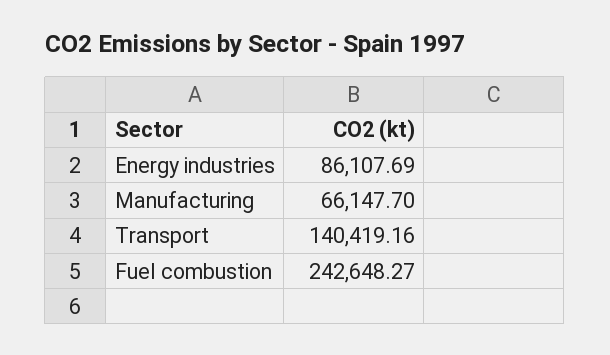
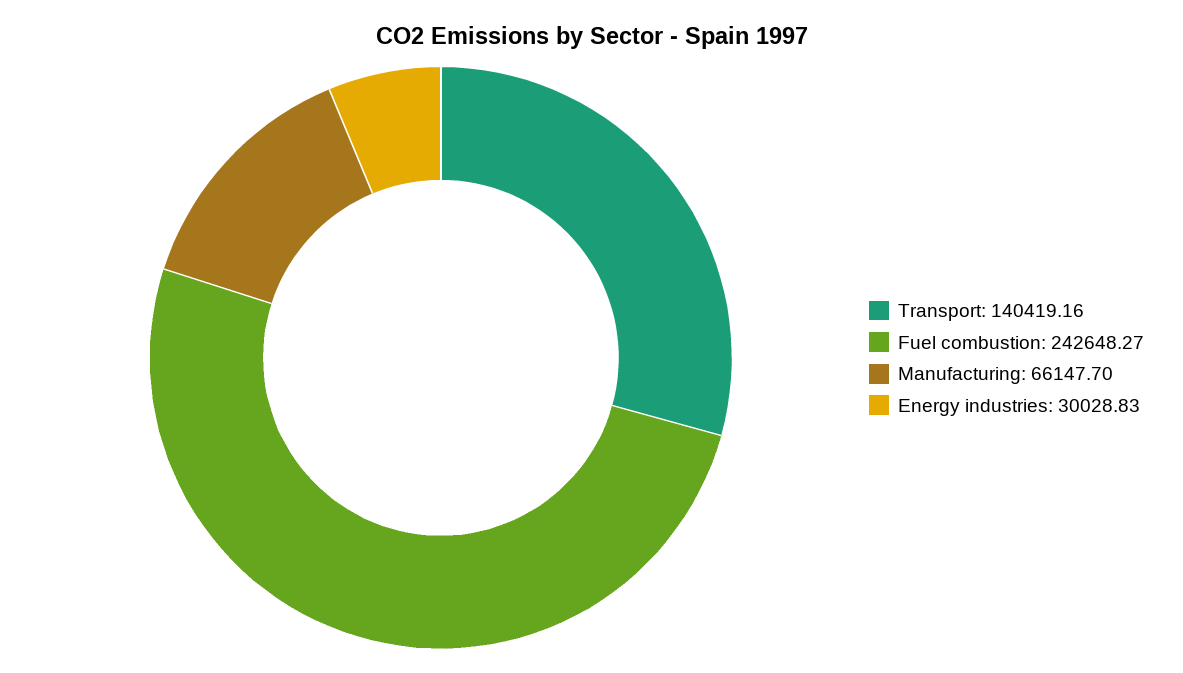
Energy industries: 86107.69 -> 30028.83

